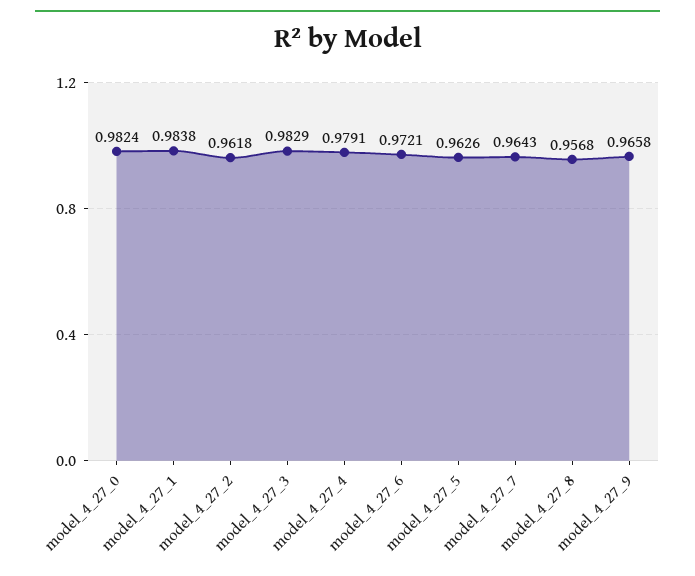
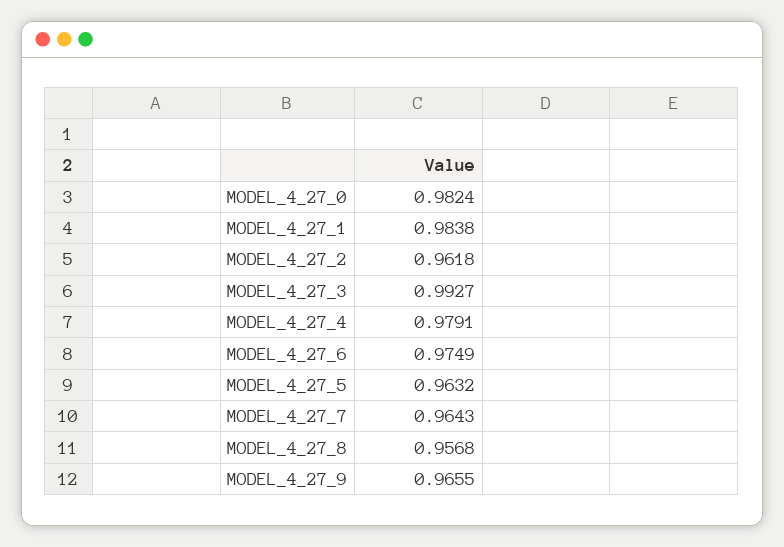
model_4_27_3: 0.9829 -> 0.9927
model_4_27_6: 0.9721 -> 0.9749
model_4_27_5: 0.9626 -> 0.9632
model_4_27_9: 0.9658 -> 0.9655

